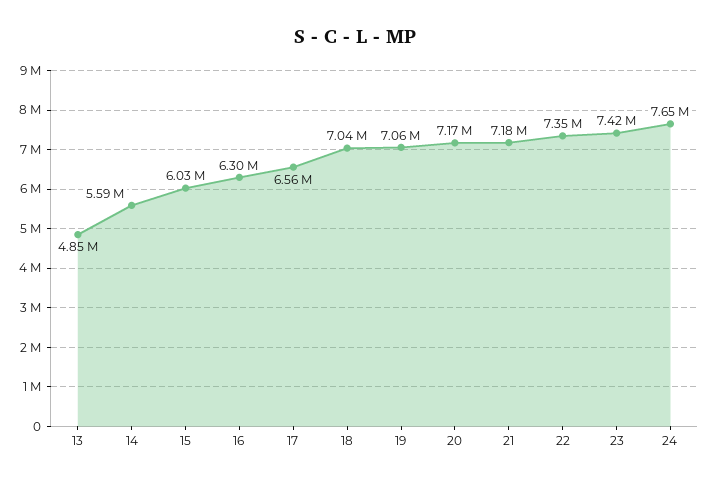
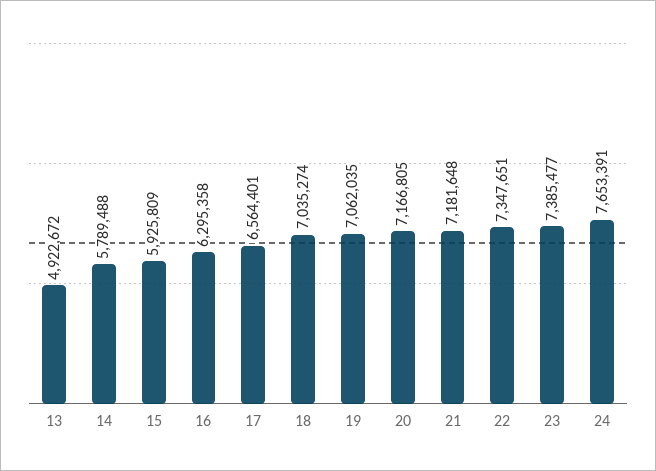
13: 4850000 -> 4922672
14: 5590000 -> 5789488
15: 6030000 -> 5925809
23: 7420000 -> 7385477

